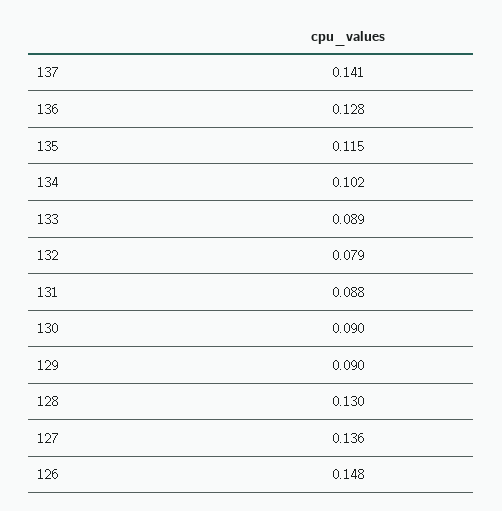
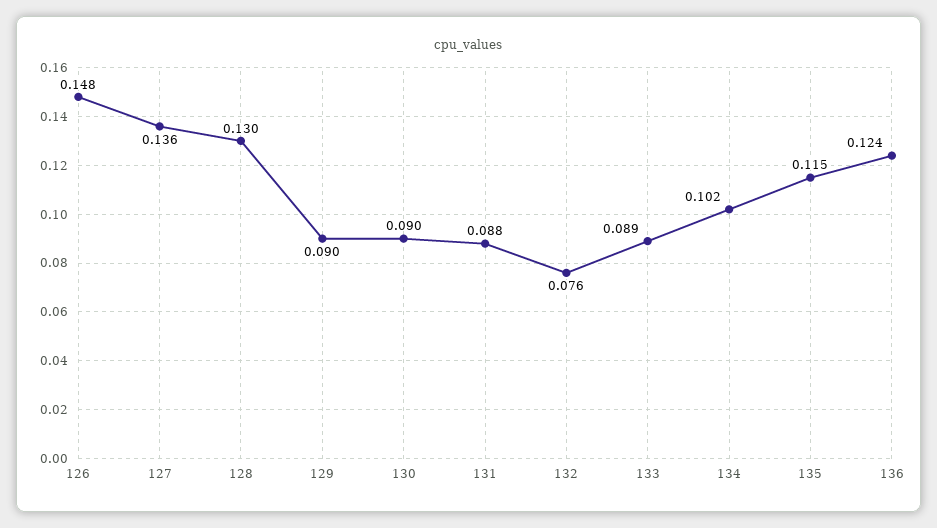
137: 0.141 -> none
136: 0.128 -> 0.124
132: 0.079 -> 0.076

